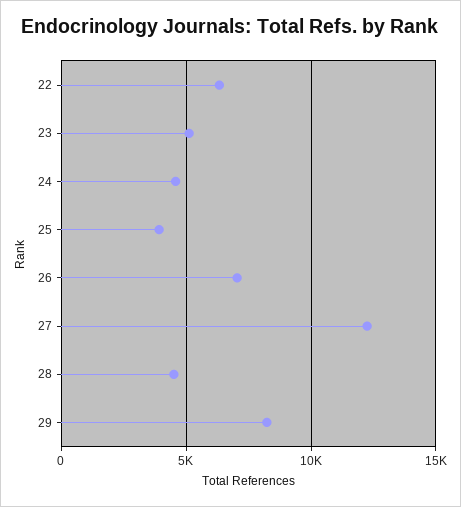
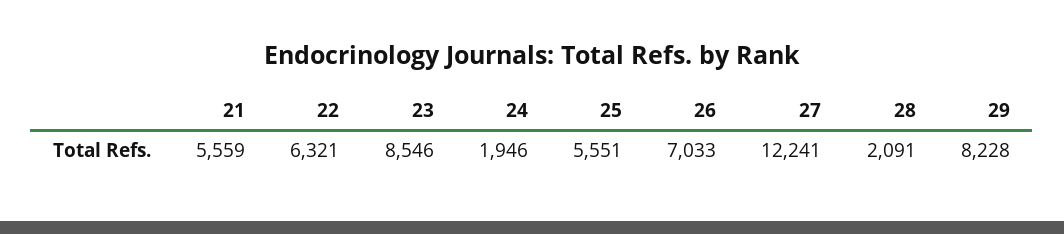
23: 5000 -> 8546
24: 4500 -> 1946
25: 4000 -> 5551
28: 4500 -> 2091
21: none -> 5559

